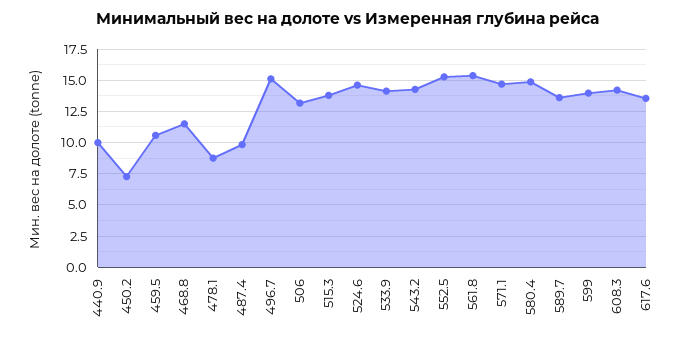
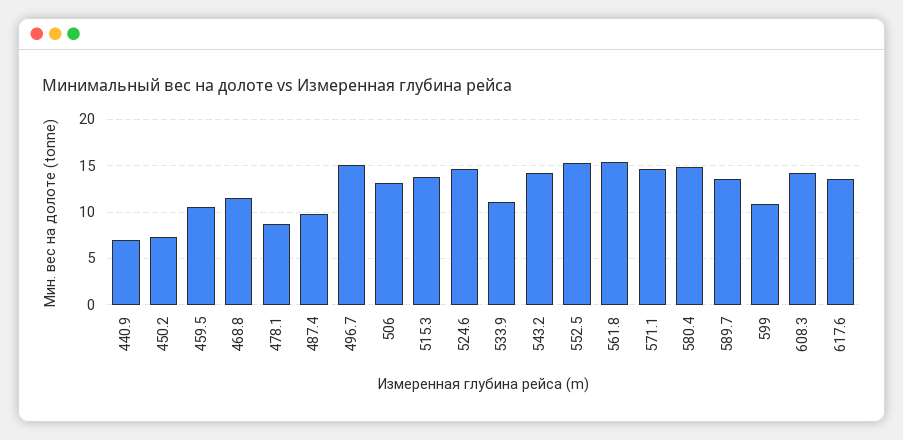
440.9: 10 -> 7
533.9: 14 -> 11
599: 14 -> 11

